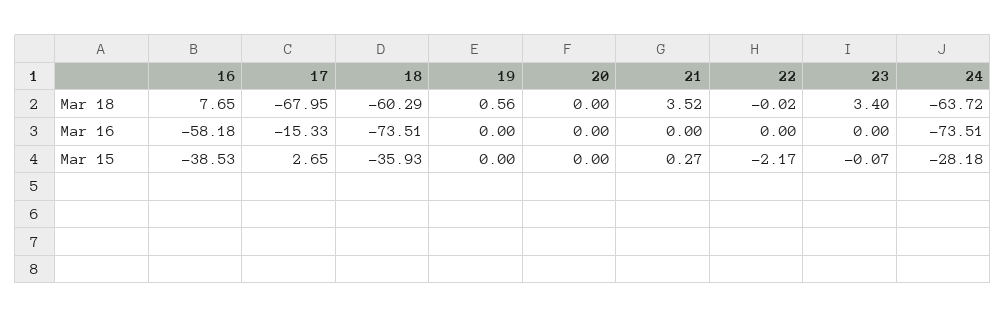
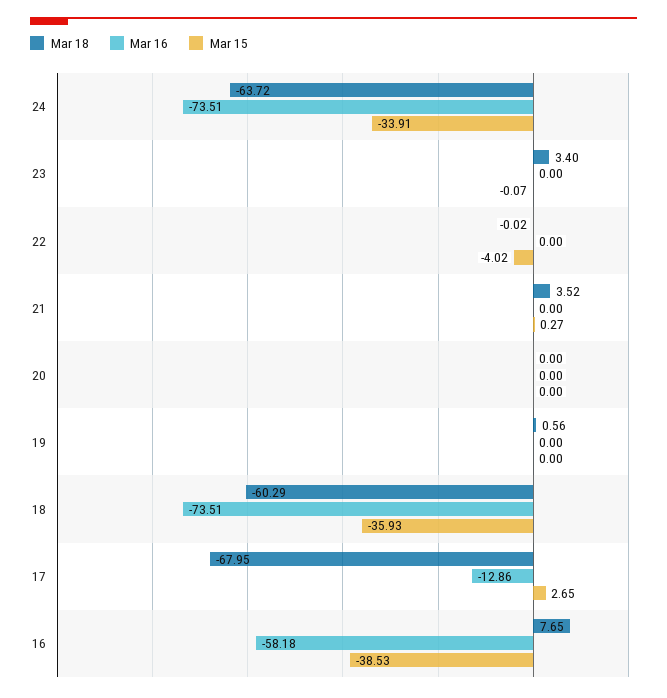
Mar 16, 17: -15.33 -> -12.86
Mar 15, 22: -2.17 -> -4.02
Mar 15, 24: -28.18 -> -33.91

